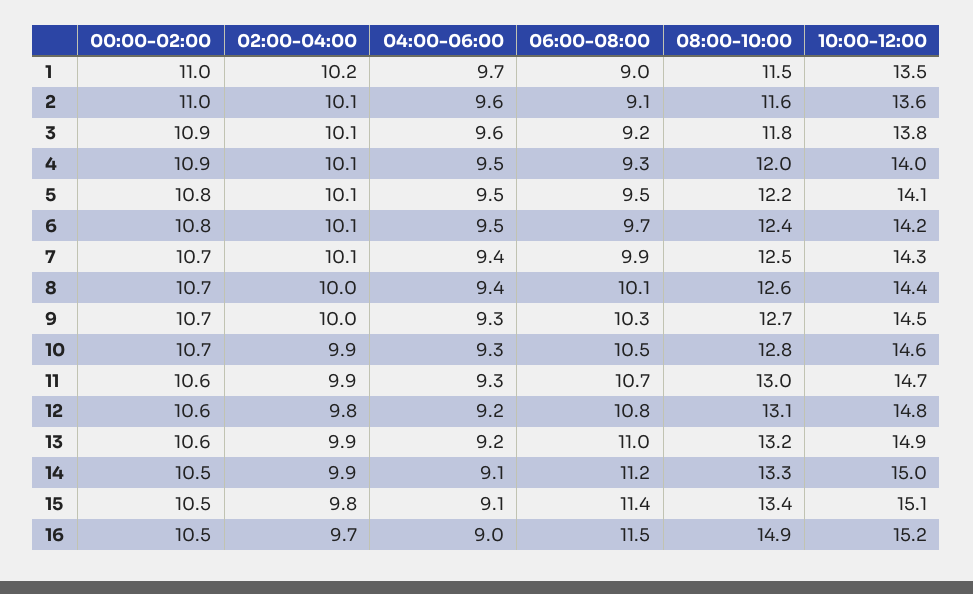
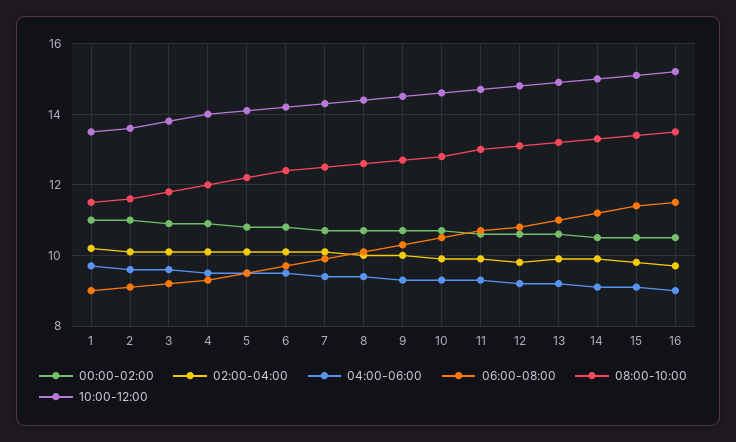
08:00-10:00, 16: 14.9 -> 13.5

